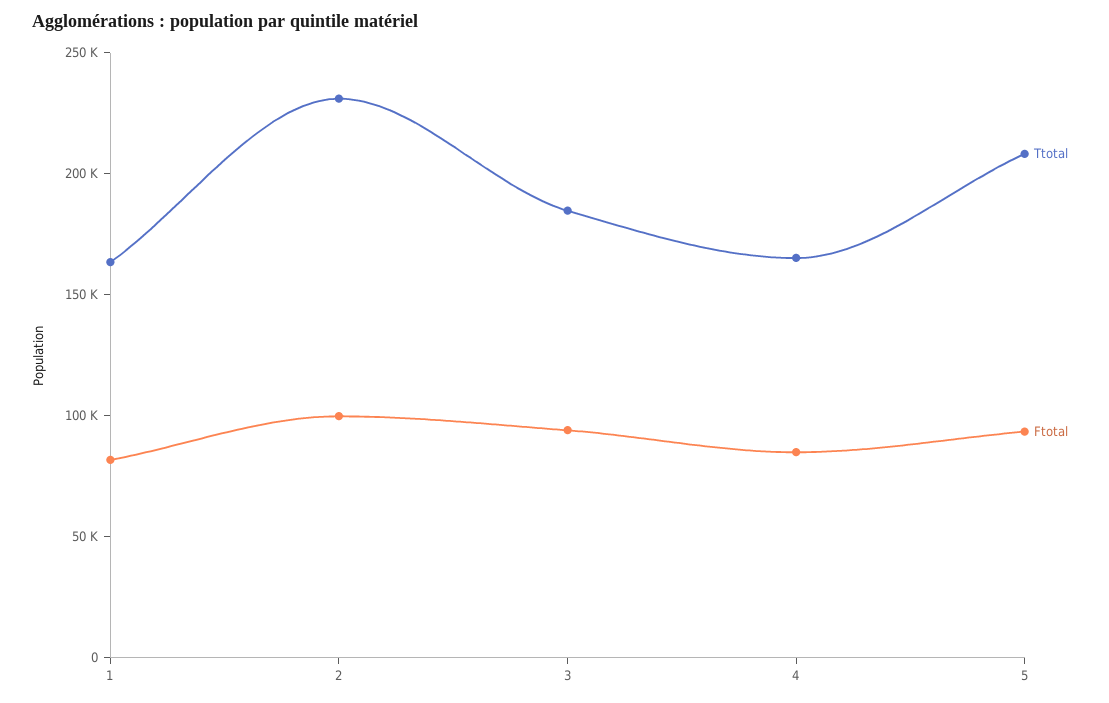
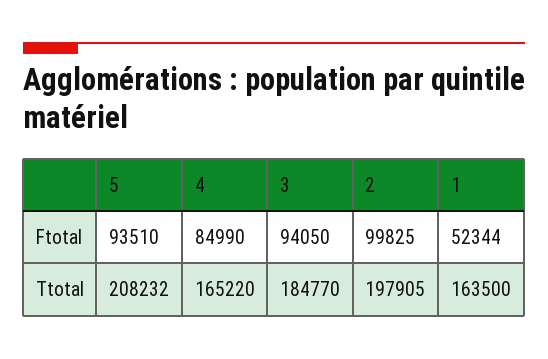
Ftotal, 1: 80000 -> 52344
Ttotal, 2: 230000 -> 197905

